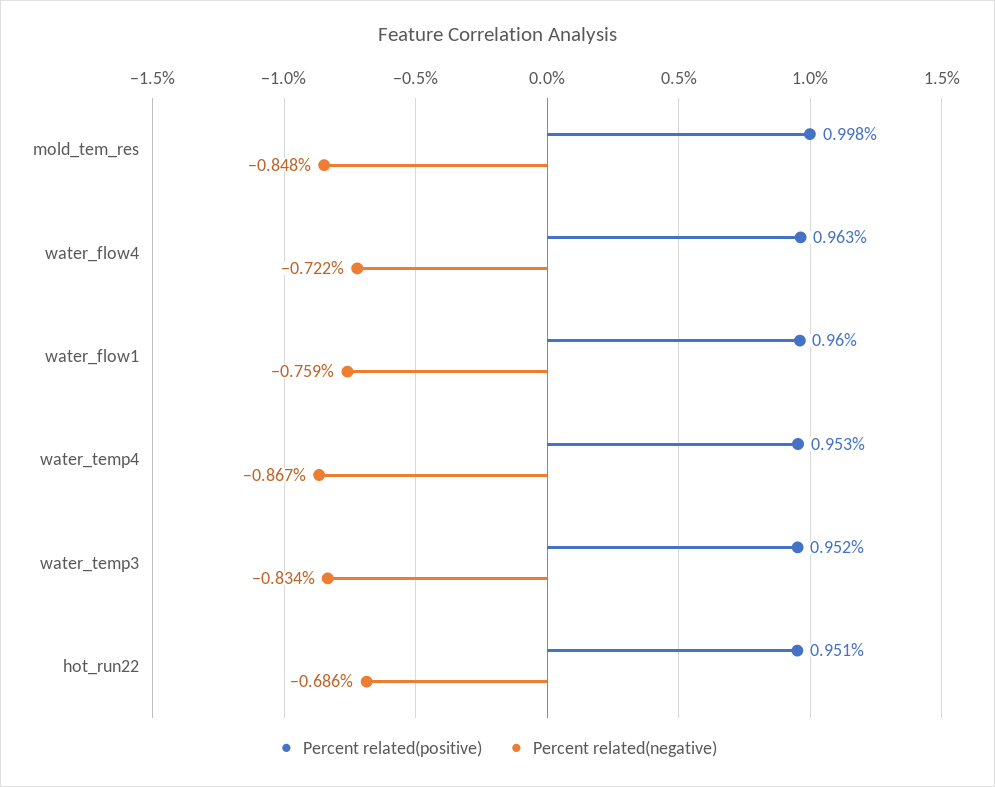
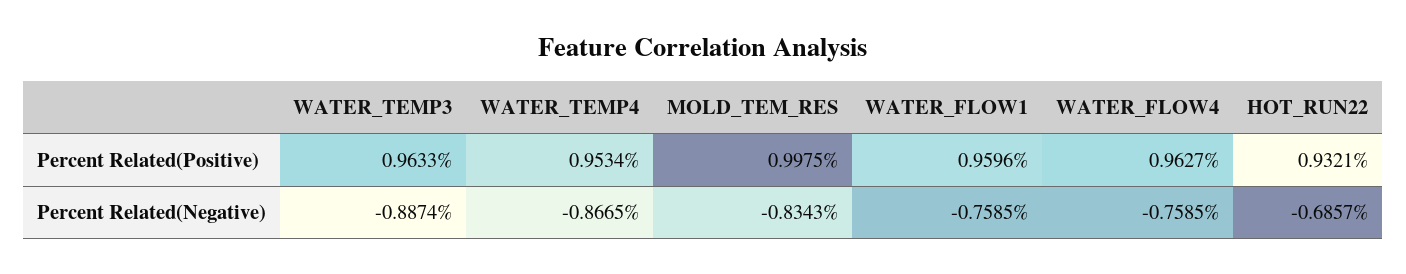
Percent related(negative), mold_tem_res: -0.848 -> -0.8343
Percent related(negative), water_flow4: -0.722 -> -0.7585
Percent related(positive), water_temp3: 0.952 -> 0.9633
Percent related(negative), water_temp3: -0.834 -> -0.8874
Percent related(positive), hot_run22: 0.951 -> 0.9321

